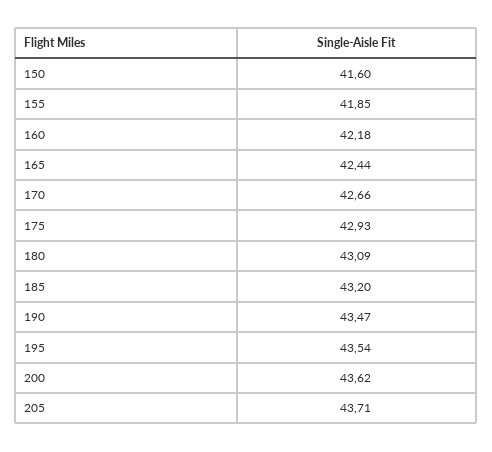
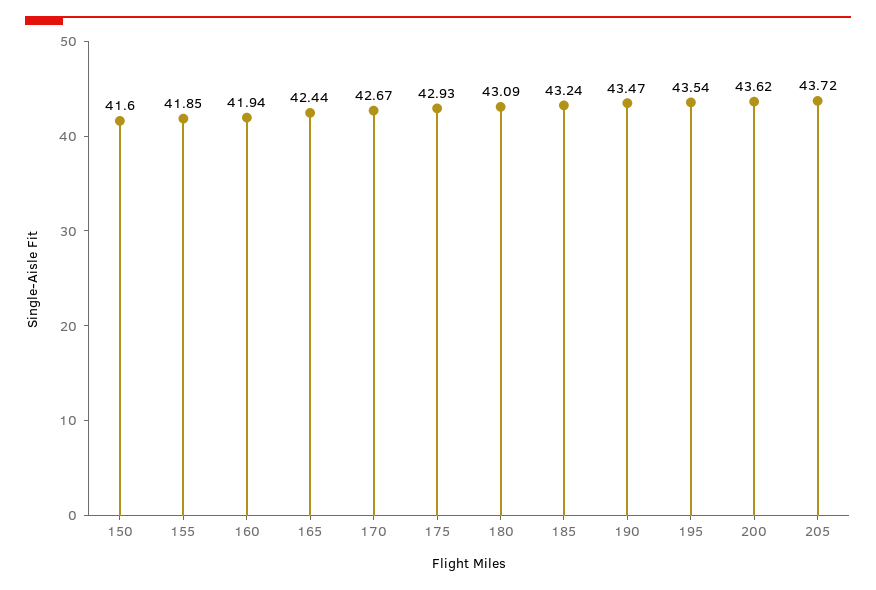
160: 42.18 -> 41.94
170: 42.66 -> 42.67
185: 43.2 -> 43.24
205: 43.71 -> 43.72

